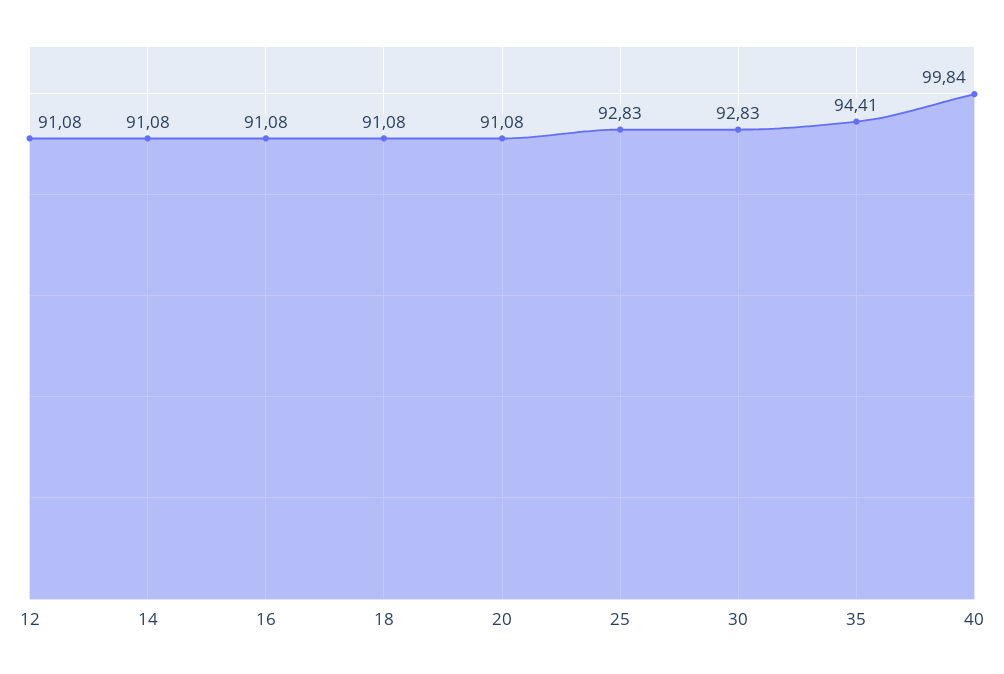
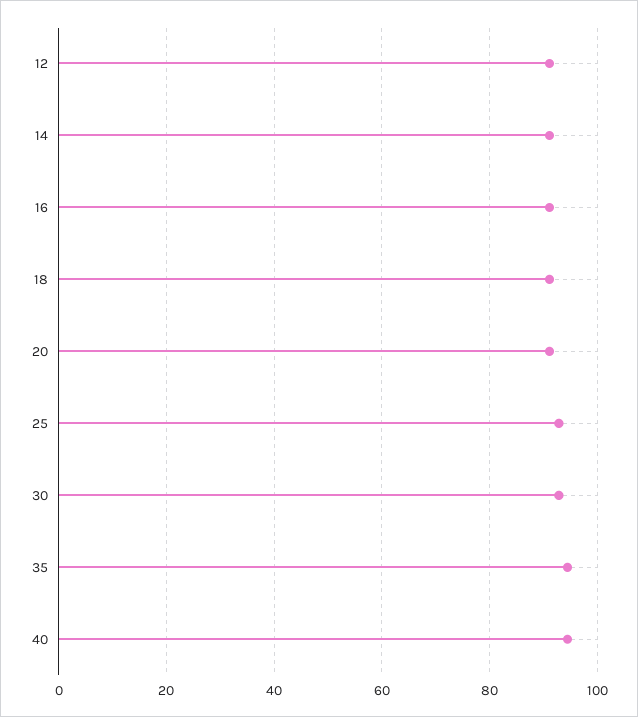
40: 99.84 -> 94

